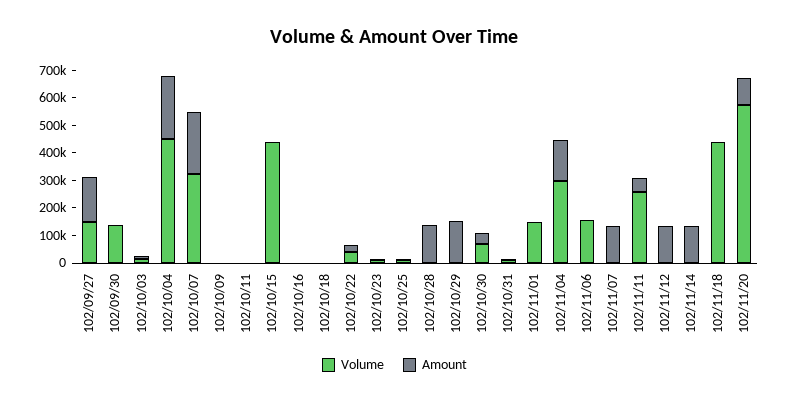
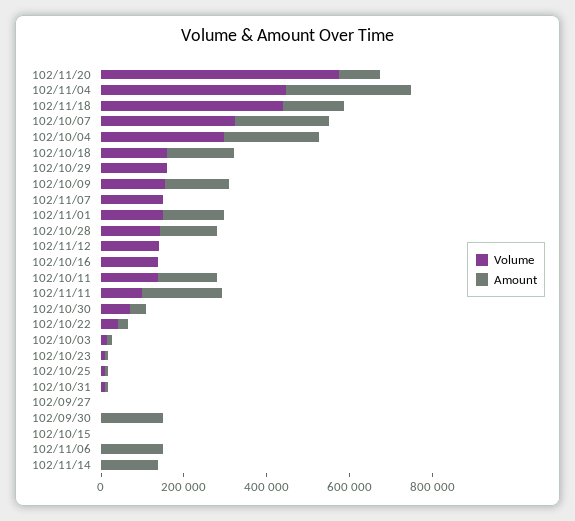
Volume, 102/09/27: 150000 -> 0
Amount, 102/09/27: 150000 -> 0
Volume, 102/09/30: 150000 -> 0
Amount, 102/09/30: 0 -> 150000
Volume, 102/10/04: 450000 -> 300000
Volume, 102/10/09: 0 -> 150000
Amount, 102/10/09: 0 -> 150000
Volume, 102/10/11: 0 -> 150000
Amount, 102/10/11: 0 -> 150000
Volume, 102/10/15: 450000 -> 0
Volume, 102/10/16: 0 -> 150000
Volume, 102/10/18: 0 -> 150000
Amount, 102/10/18: 0 -> 150000
Volume, 102/10/28: 0 -> 150000
Volume, 102/10/29: 0 -> 150000
Amount, 102/10/29: 150000 -> 0
Amount, 102/11/01: 0 -> 150000
Volume, 102/11/04: 300000 -> 450000
Amount, 102/11/04: 150000 -> 300000
Volume, 102/11/06: 150000 -> 0
Amount, 102/11/06: 0 -> 150000
Volume, 102/11/07: 0 -> 150000
Amount, 102/11/07: 150000 -> 0
Volume, 102/11/11: 250000 -> 100000
Amount, 102/11/11: 50000 -> 200000
Volume, 102/11/12: 0 -> 150000
Amount, 102/11/12: 150000 -> 0
Amount, 102/11/18: 0 -> 150000

